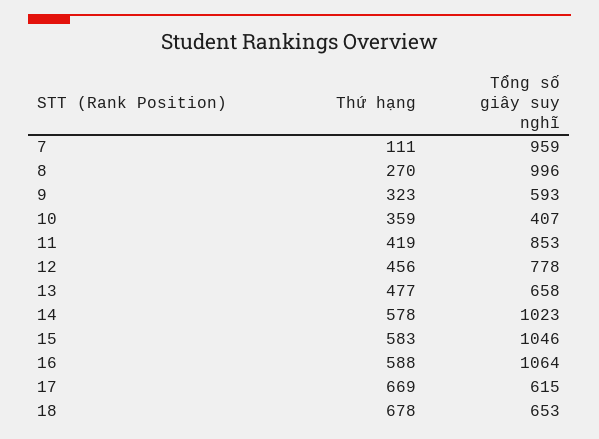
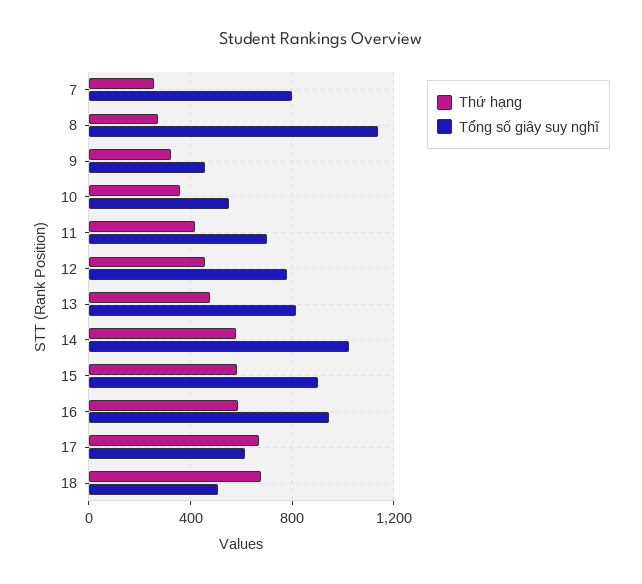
Thứ hạng, 7: 111 -> 250
Tổng số giây suy nghĩ, 7: 959 -> 800
Tổng số giây suy nghĩ, 8: 996 -> 1150
Tổng số giây suy nghĩ, 9: 593 -> 450
Tổng số giây suy nghĩ, 10: 407 -> 550
Tổng số giây suy nghĩ, 11: 853 -> 700
Tổng số giây suy nghĩ, 13: 658 -> 800
Tổng số giây suy nghĩ, 15: 1046 -> 900
Tổng số giây suy nghĩ, 16: 1064 -> 950
Tổng số giây suy nghĩ, 18: 653 -> 500

